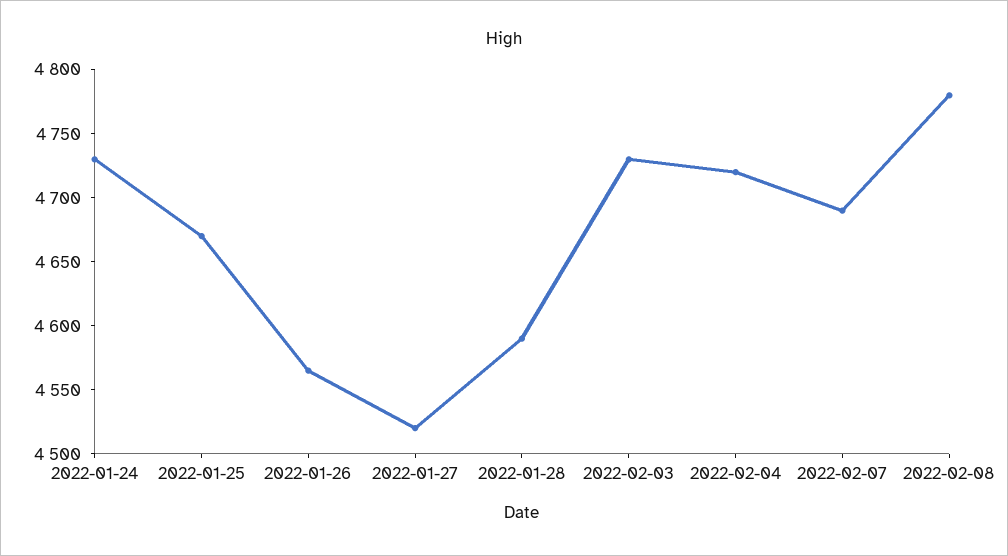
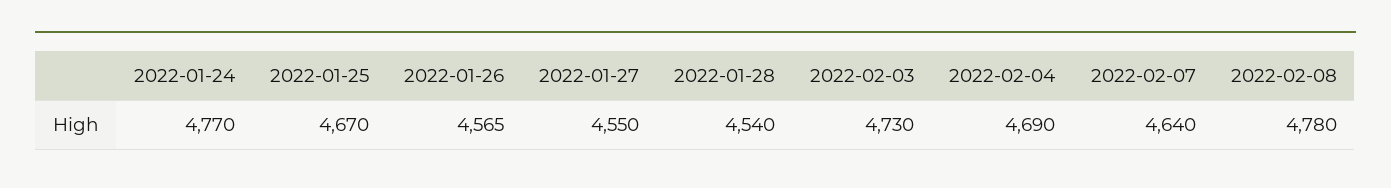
2022-01-24: 4730 -> 4770
2022-01-27: 4520 -> 4550
2022-01-28: 4590 -> 4540
2022-02-04: 4720 -> 4690
2022-02-07: 4690 -> 4640

